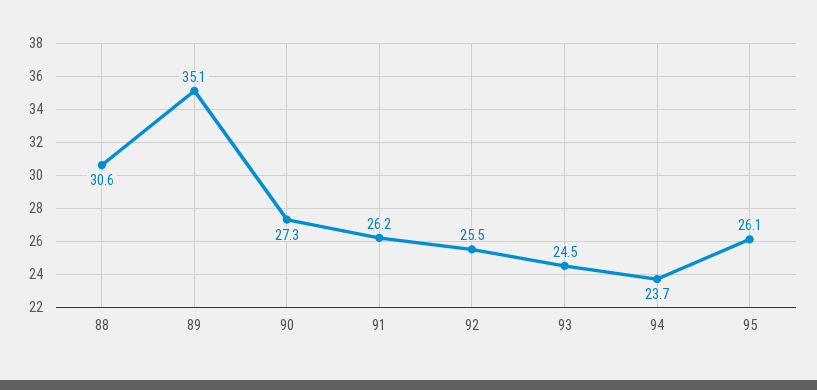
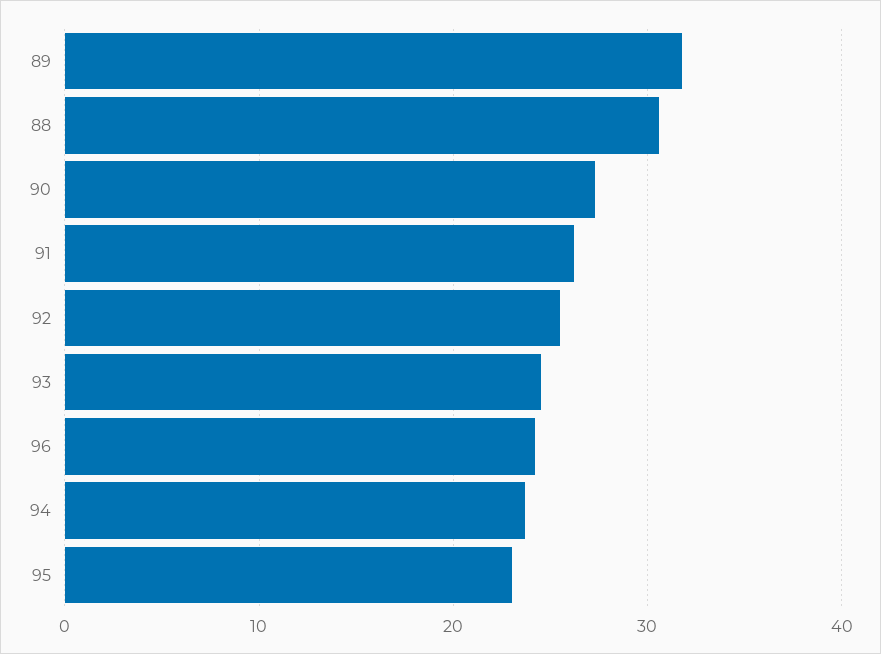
89: 35.1 -> 32
95: 26.1 -> 23
96: none -> 24

